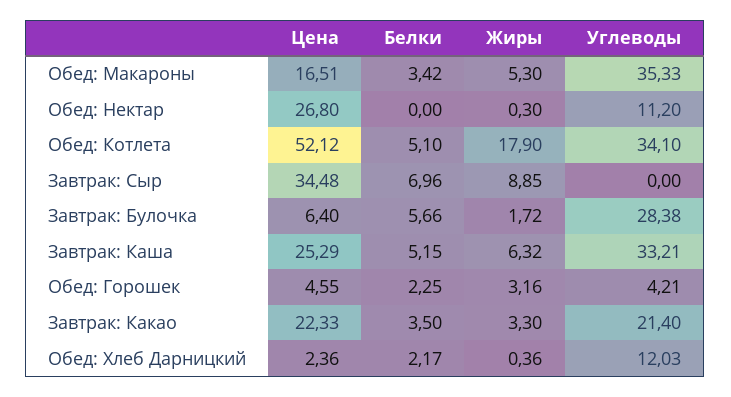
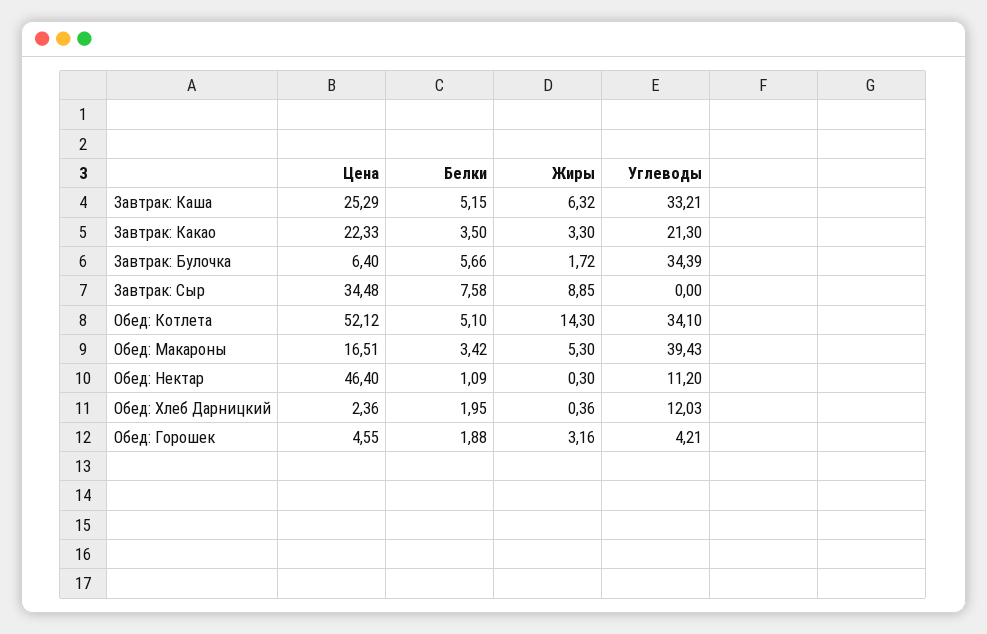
Углеводы, Обед: Макароны: 35.33 -> 39.43
Цена, Обед: Нектар: 26.8 -> 46.4
Белки, Обед: Нектар: 0 -> 1.09
Жиры, Обед: Котлета: 17.9 -> 14.3
Белки, Завтрак: Сыр: 6.96 -> 7.58
Углеводы, Завтрак: Булочка: 28.38 -> 34.39
Белки, Обед: Горошек: 2.25 -> 1.88
Углеводы, Завтрак: Какао: 21.4 -> 21.3
Белки, Обед: Хлеб Дарницкий: 2.17 -> 1.95

